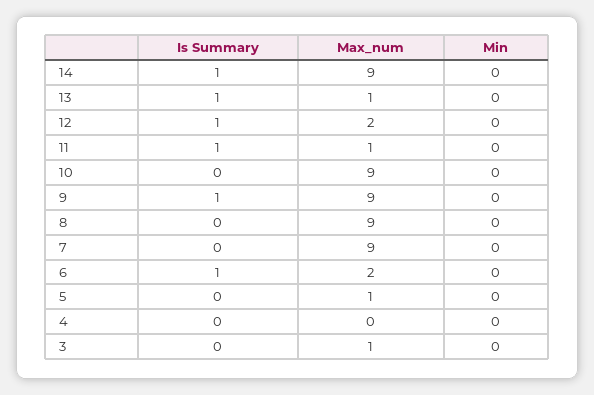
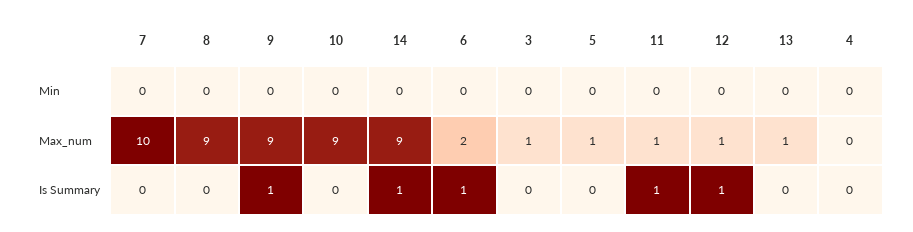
Is Summary, 13: 1 -> 0
Max_num, 12: 2 -> 1
Max_num, 7: 9 -> 10

